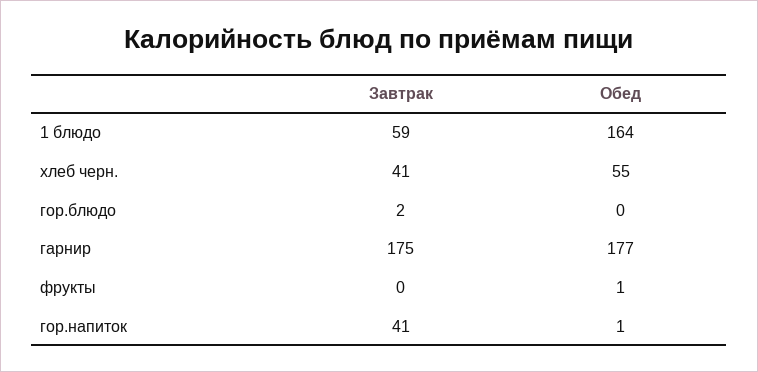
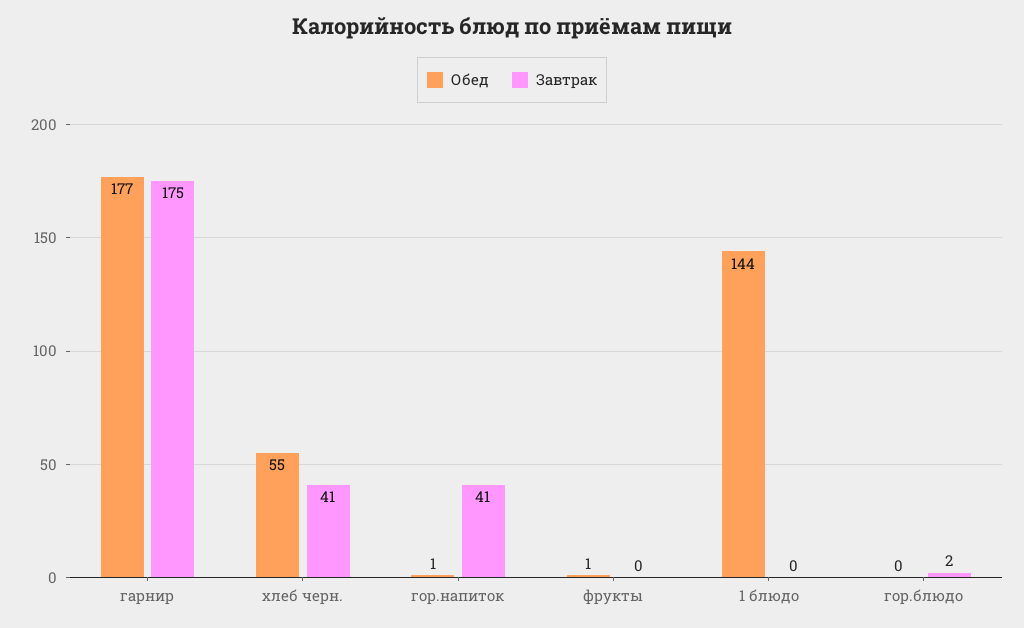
Завтрак, 1 блюдо: 59 -> 0
Обед, 1 блюдо: 164 -> 144

